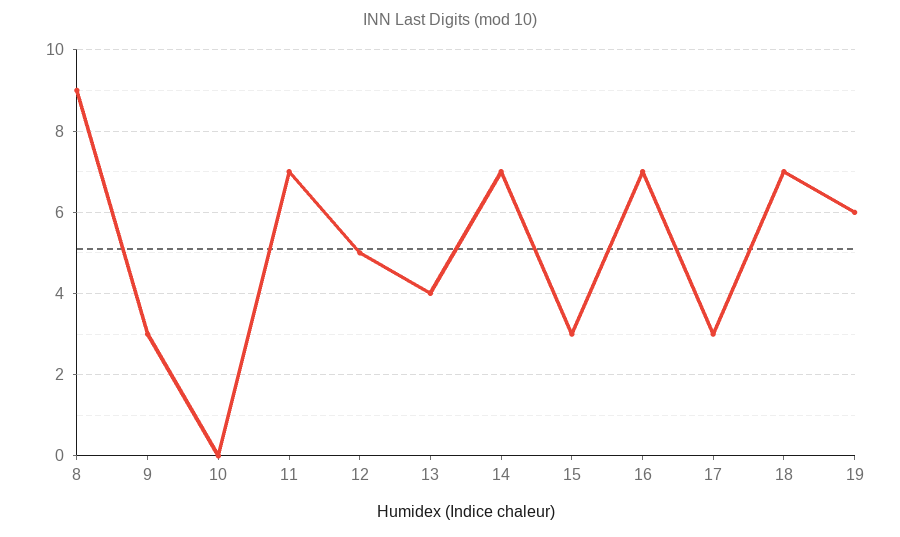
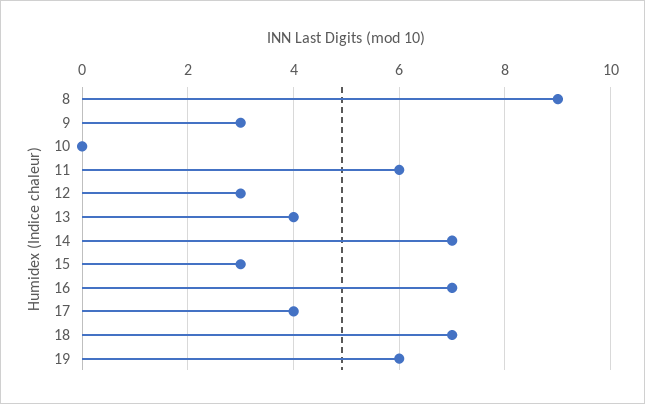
11: 7 -> 6
12: 5 -> 3
17: 3 -> 4

